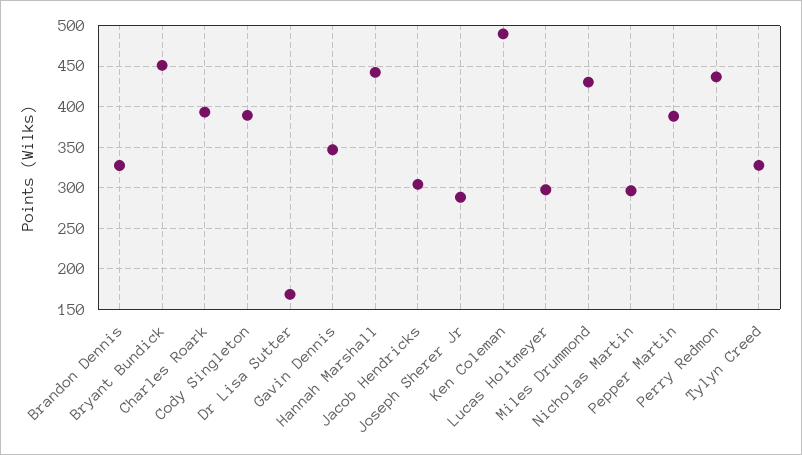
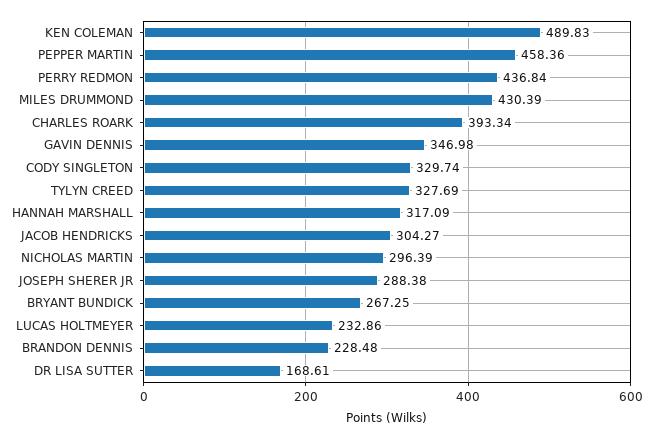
Brandon Dennis: 330 -> 228.48
Bryant Bundick: 450 -> 267.25
Cody Singleton: 390 -> 329.74
Hannah Marshall: 440 -> 317.09
Lucas Holtmeyer: 300 -> 232.86
Pepper Martin: 390 -> 458.36

